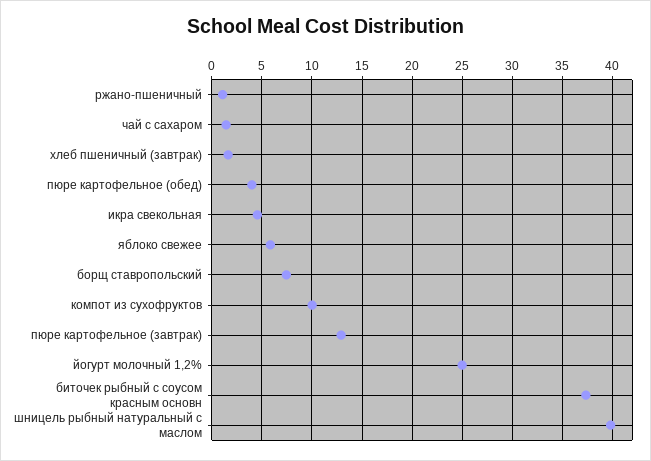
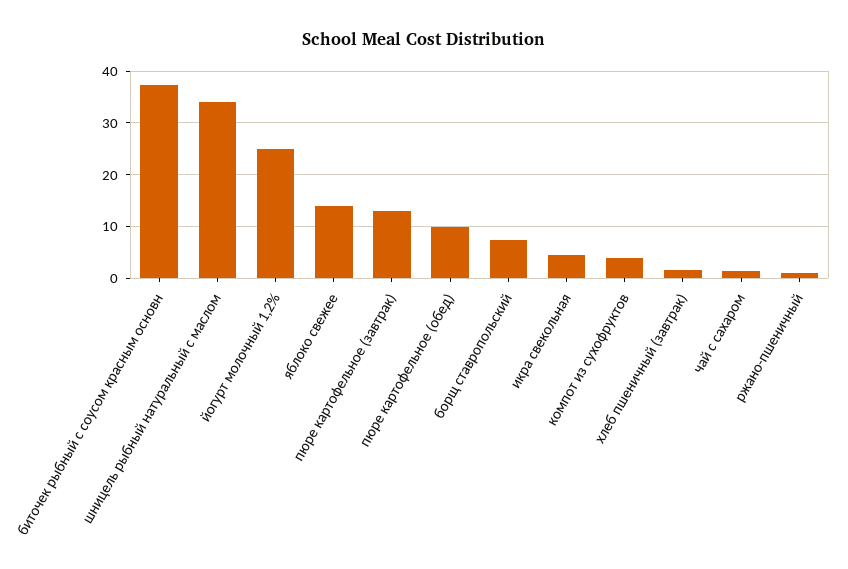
пюре картофельное (обед): 4 -> 10
яблоко свежее: 6 -> 14
компот из сухофруктов: 10 -> 4
шницель рыбный натуральный с маслом: 40 -> 34

